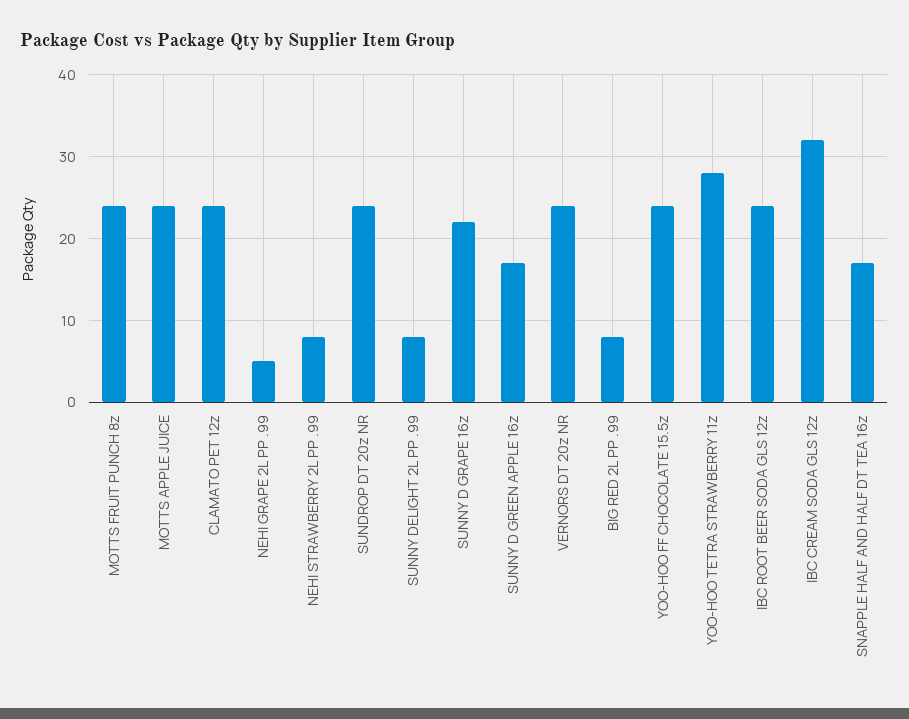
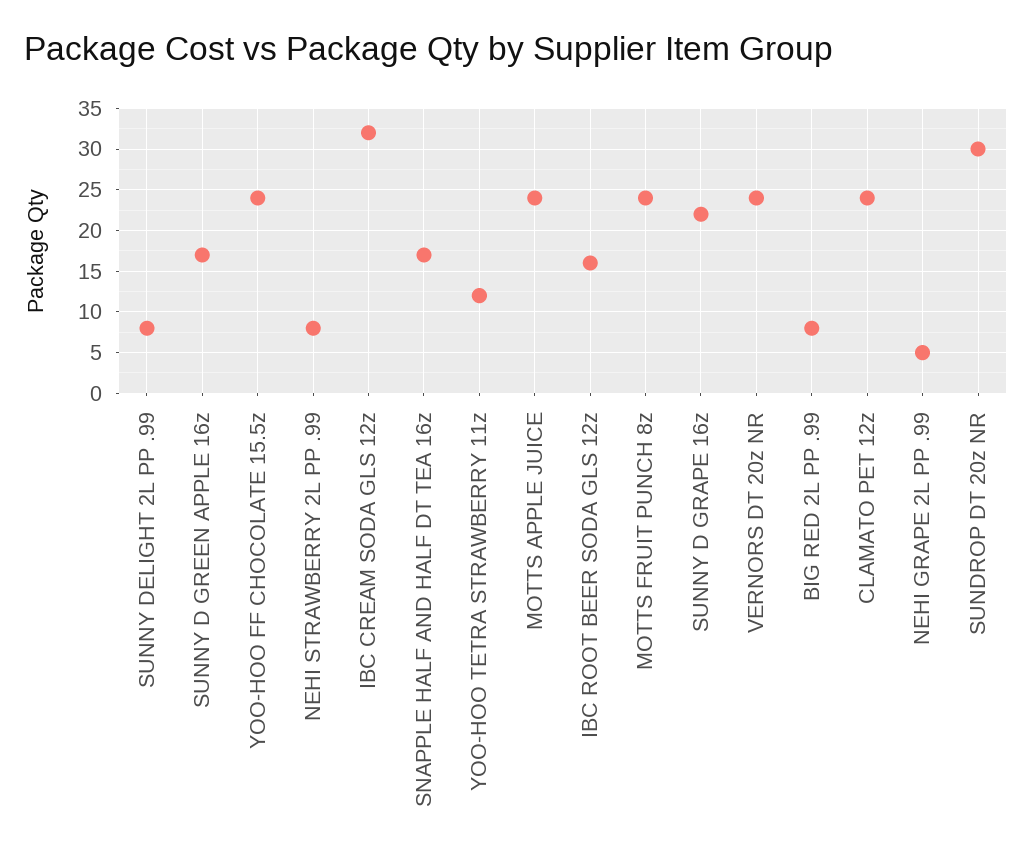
SUNDROP DT 20z NR: 24 -> 30
YOO-HOO TETRA STRAWBERRY 11z: 28 -> 12
IBC ROOT BEER SODA GLS 12z: 24 -> 16

